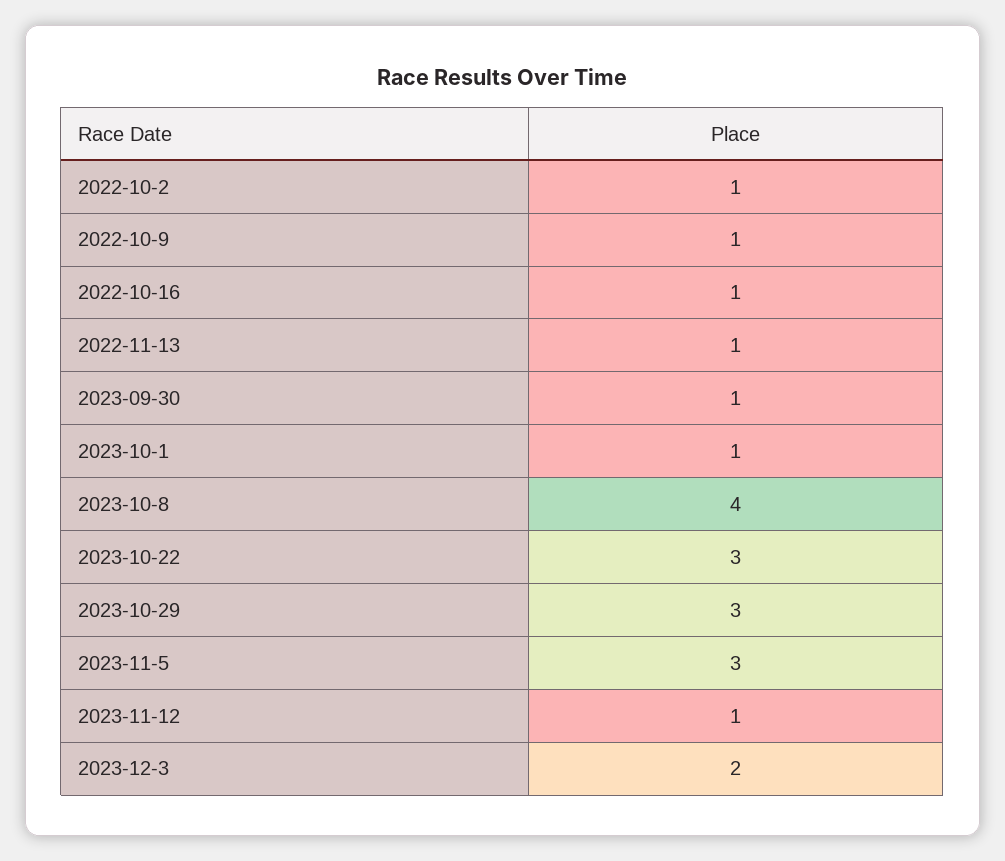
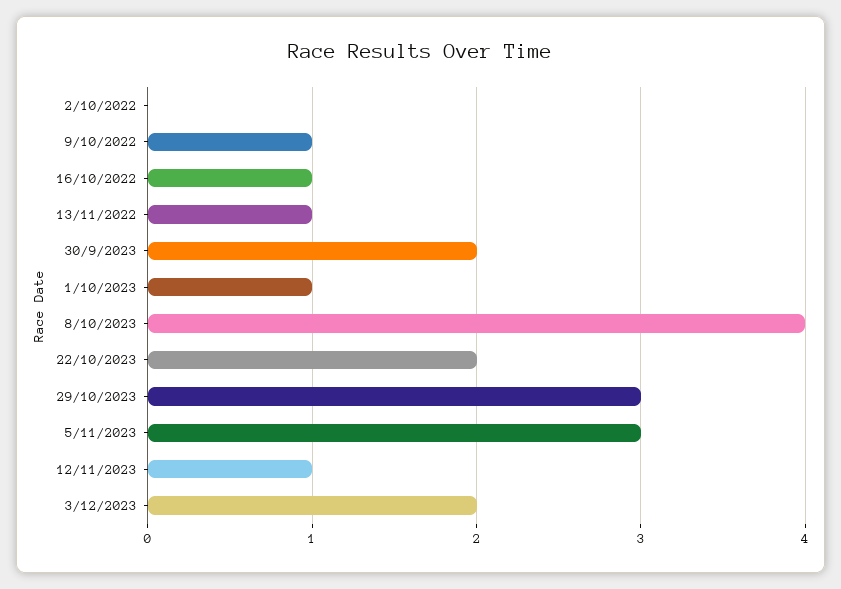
2022-10-2: 1 -> 0
2023-09-30: 1 -> 2
2023-10-22: 3 -> 2

